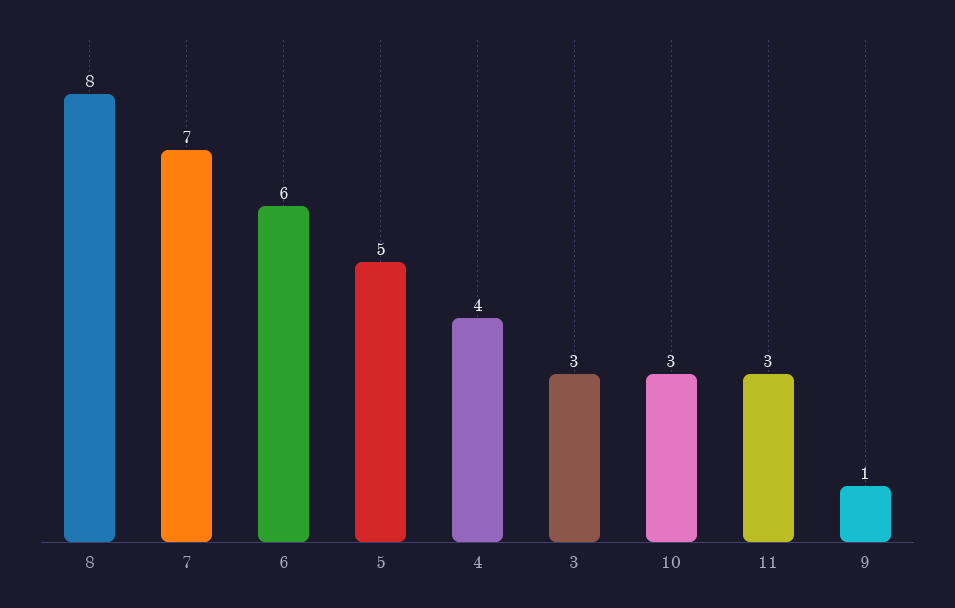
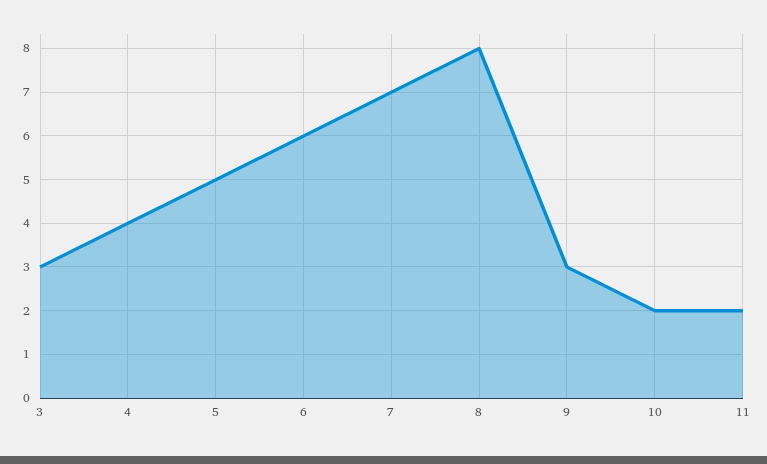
10: 3 -> 2
11: 3 -> 2
9: 1 -> 3

